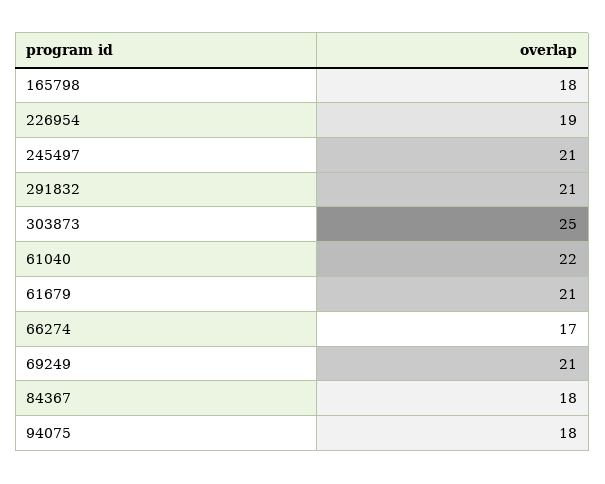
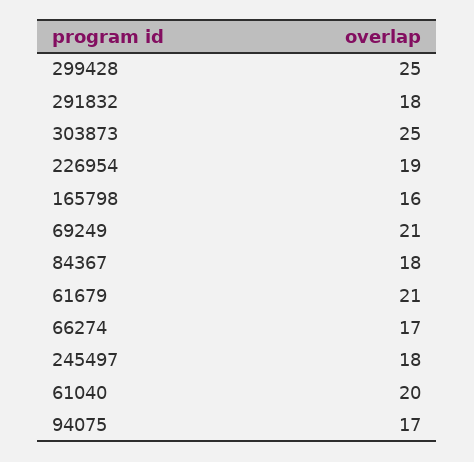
165798: 18 -> 16
245497: 21 -> 18
291832: 21 -> 18
61040: 22 -> 20
94075: 18 -> 17
299428: none -> 25

